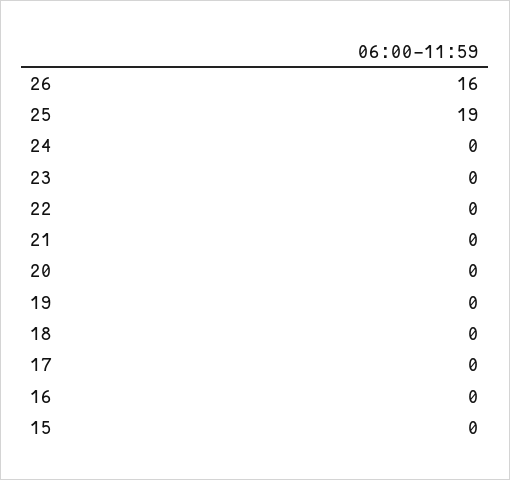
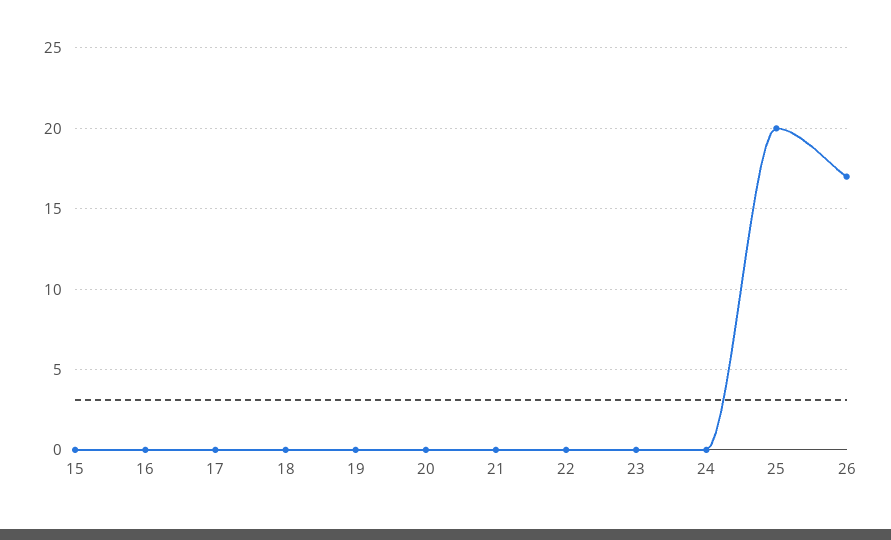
26: 16 -> 17
25: 19 -> 20

